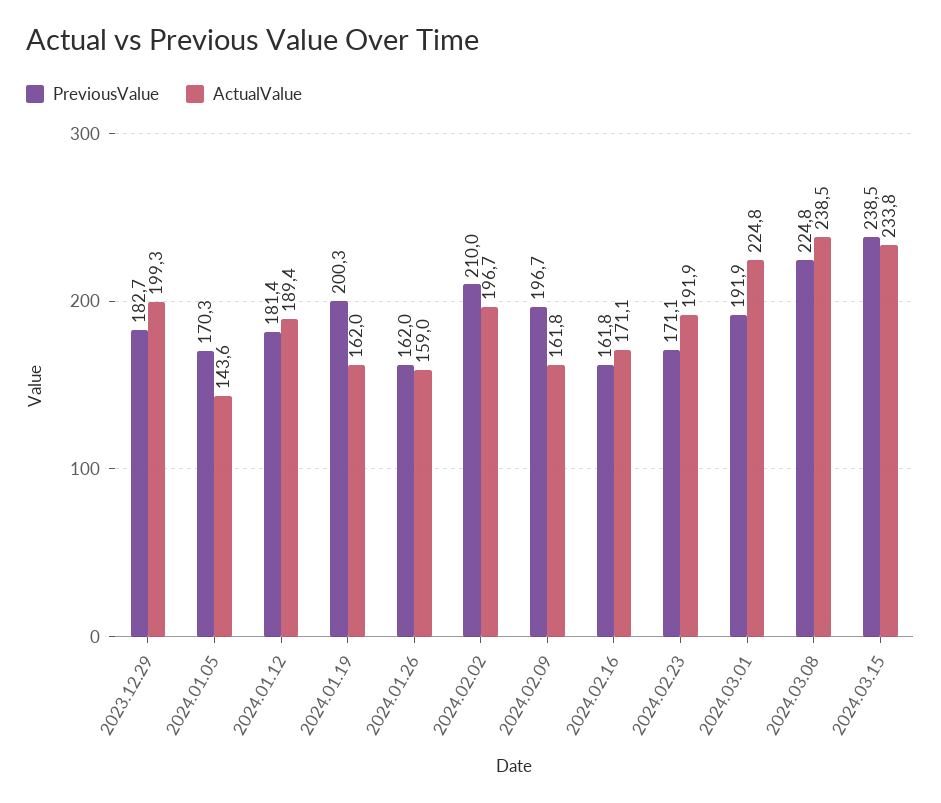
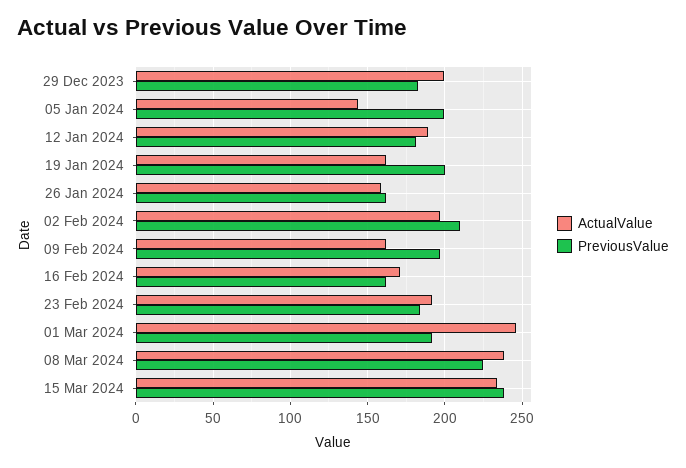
PreviousValue, 2024.01.05: 170.3 -> 200
PreviousValue, 2024.02.23: 171.1 -> 185
ActualValue, 2024.03.01: 224.8 -> 245

